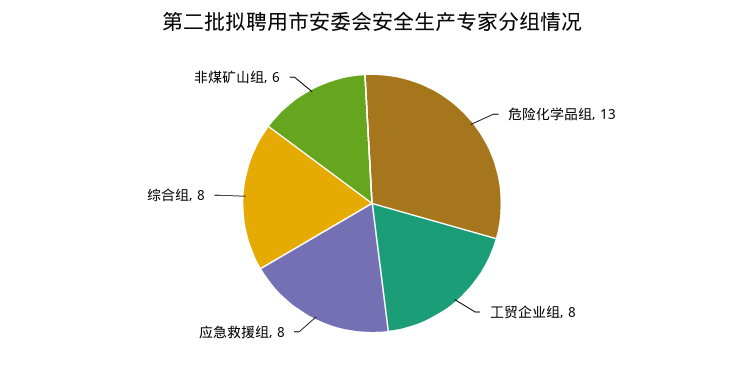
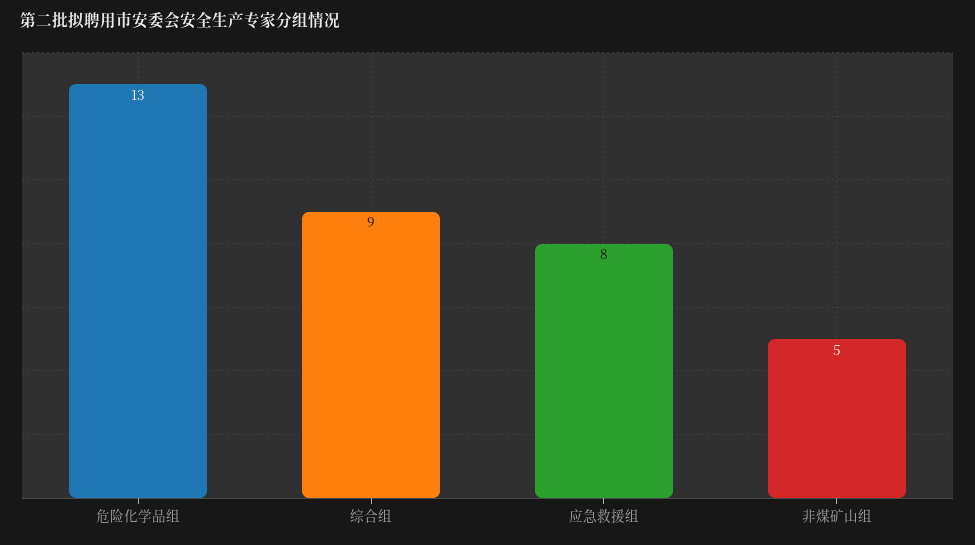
工贸企业组: 8 -> none
综合组: 8 -> 9
非煤矿山组: 6 -> 5

